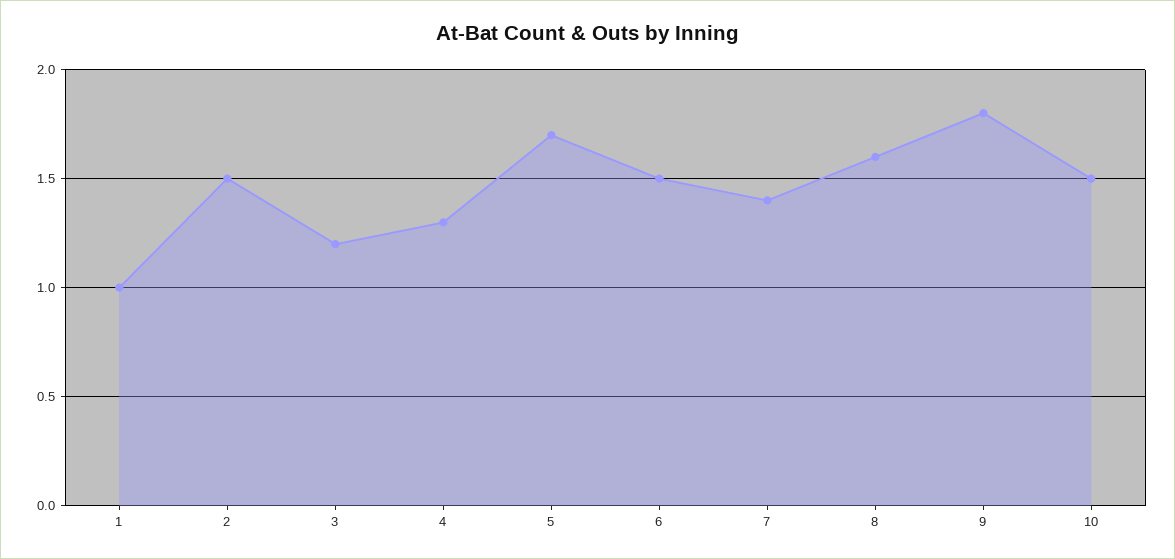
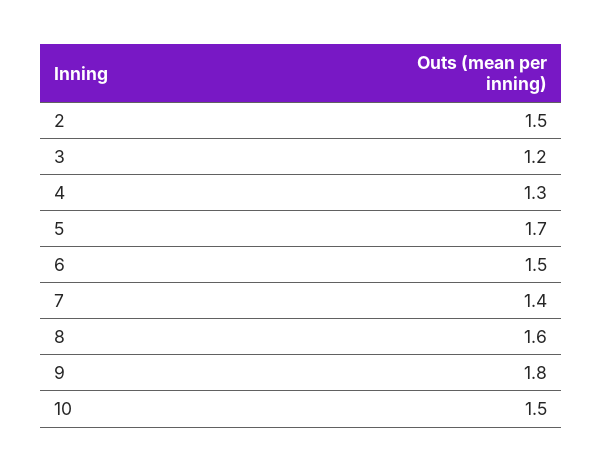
1: 1 -> none

